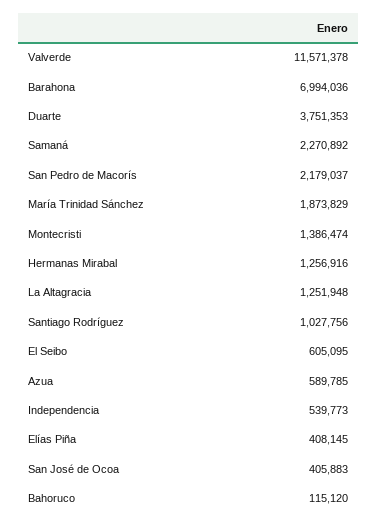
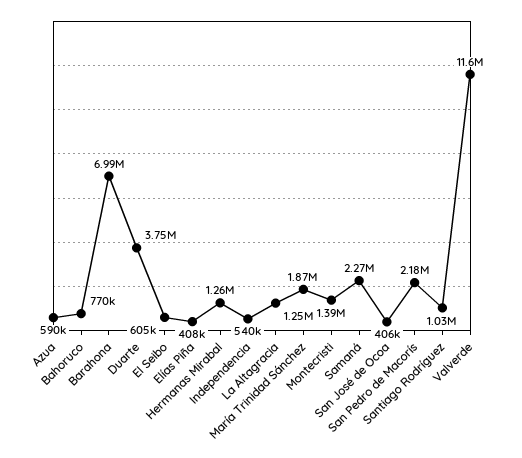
Bahoruco: 115120 -> 770000

